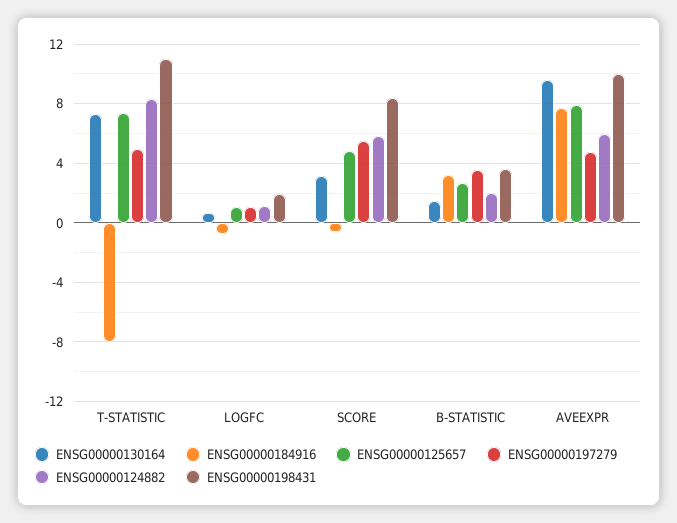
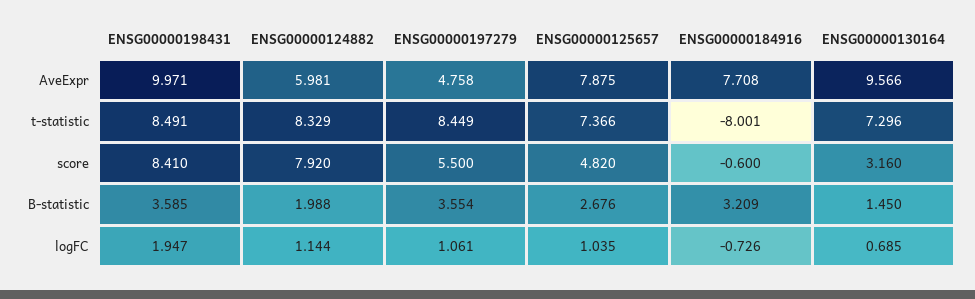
ENSG00000197279, T-STATISTIC: 5 -> 8.449
ENSG00000198431, T-STATISTIC: 11 -> 8.491
ENSG00000124882, SCORE: 6 -> 7.92

